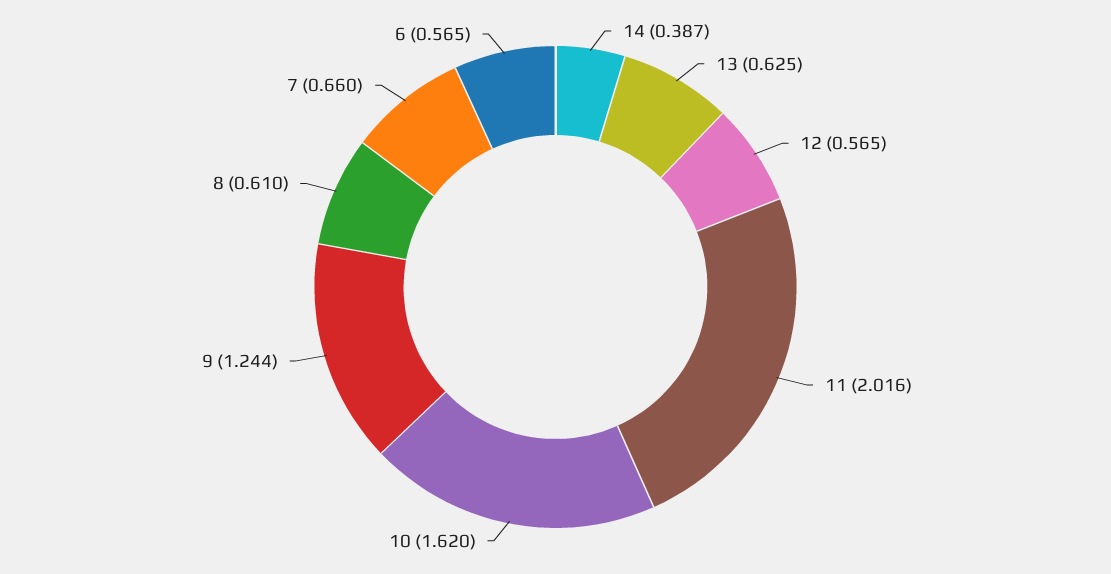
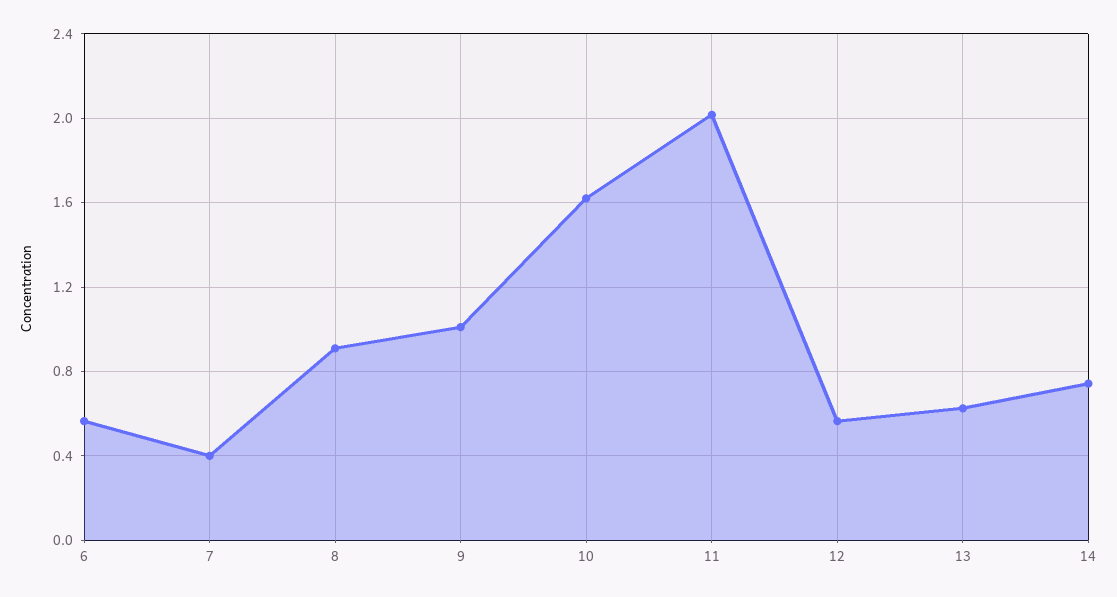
14: 0.387 -> 0.75
9: 1.244 -> 1
8: 0.61 -> 0.9
7: 0.66 -> 0.4

